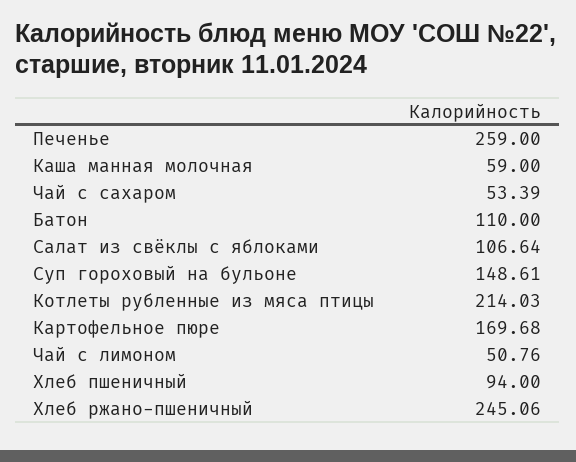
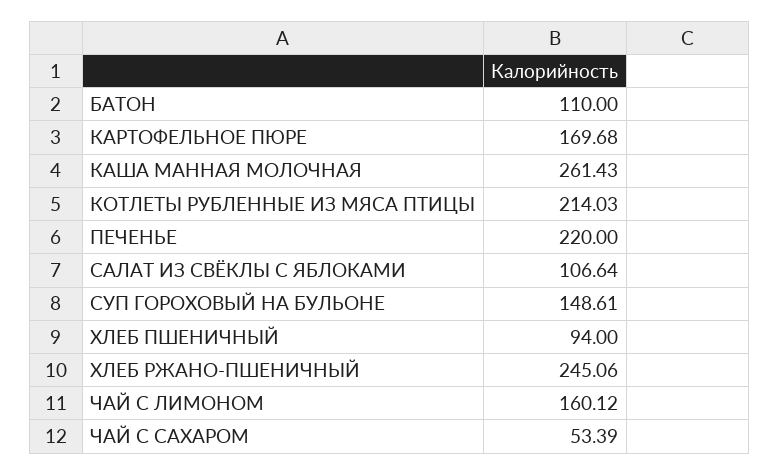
Печенье: 259 -> 220
Каша манная молочная: 59 -> 261.43
Чай с лимоном: 50.76 -> 160.12

